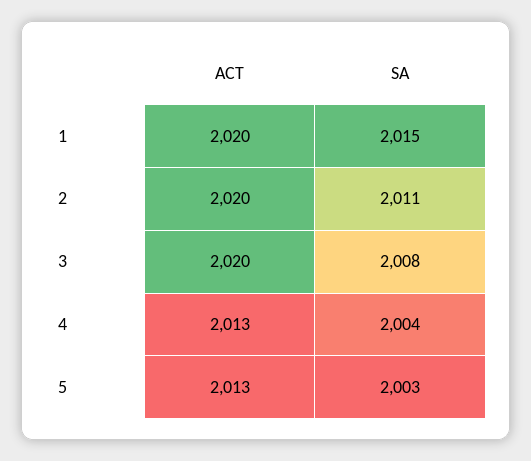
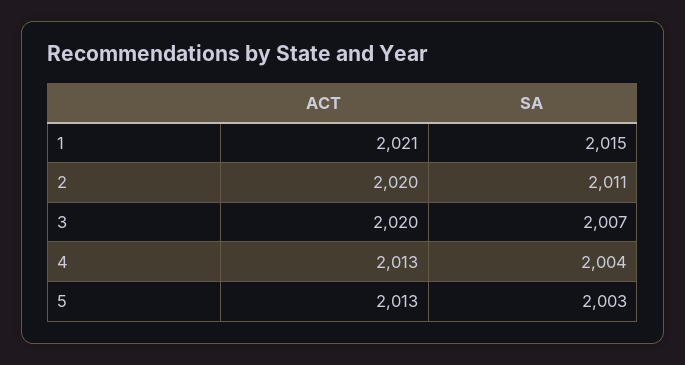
ACT, 1: 2020 -> 2021
SA, 3: 2008 -> 2007

